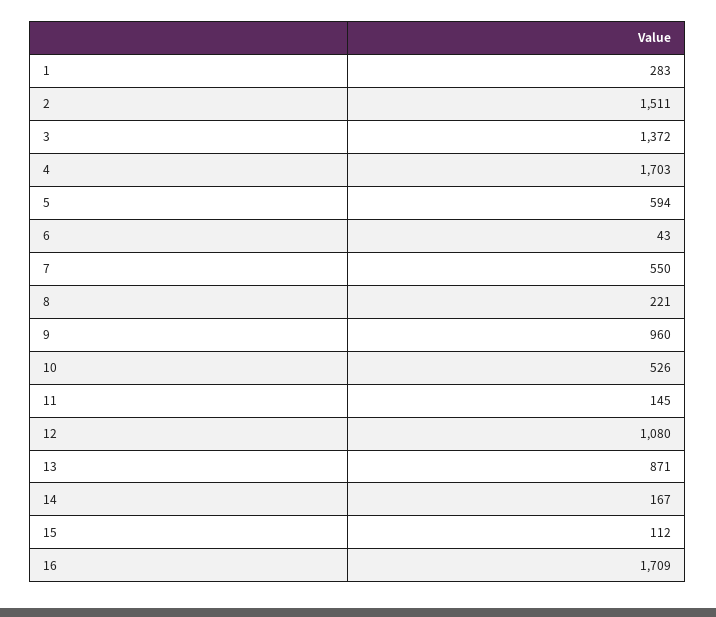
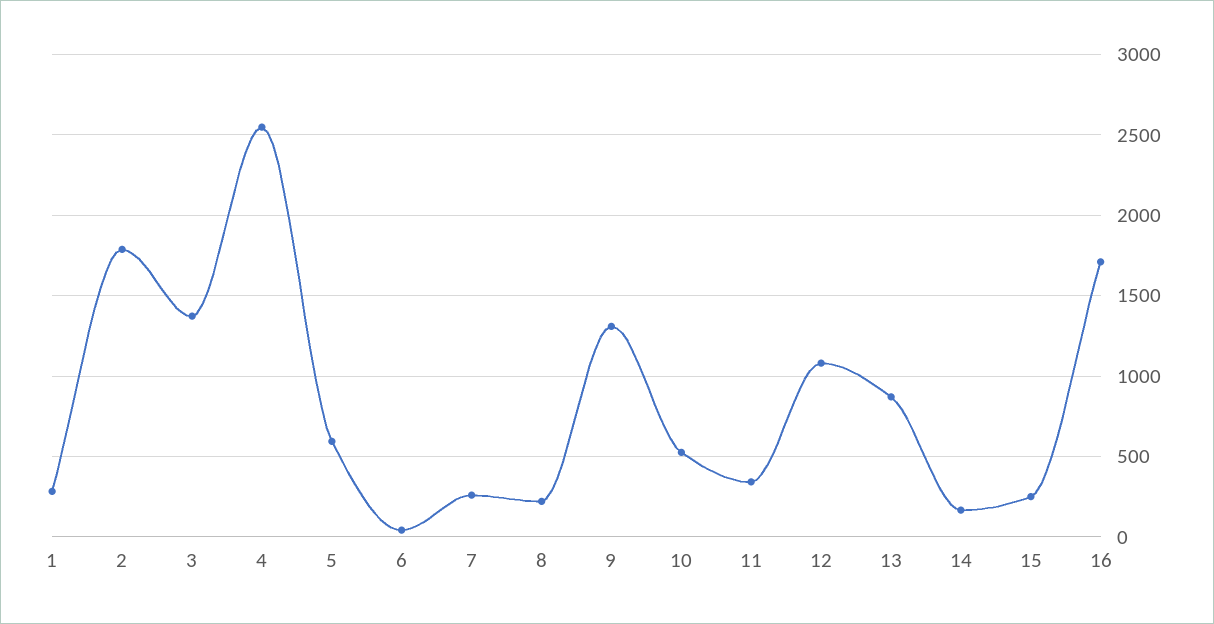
2: 1511 -> 1800
4: 1703 -> 2550
7: 550 -> 250
9: 960 -> 1300
11: 145 -> 350
15: 112 -> 250

